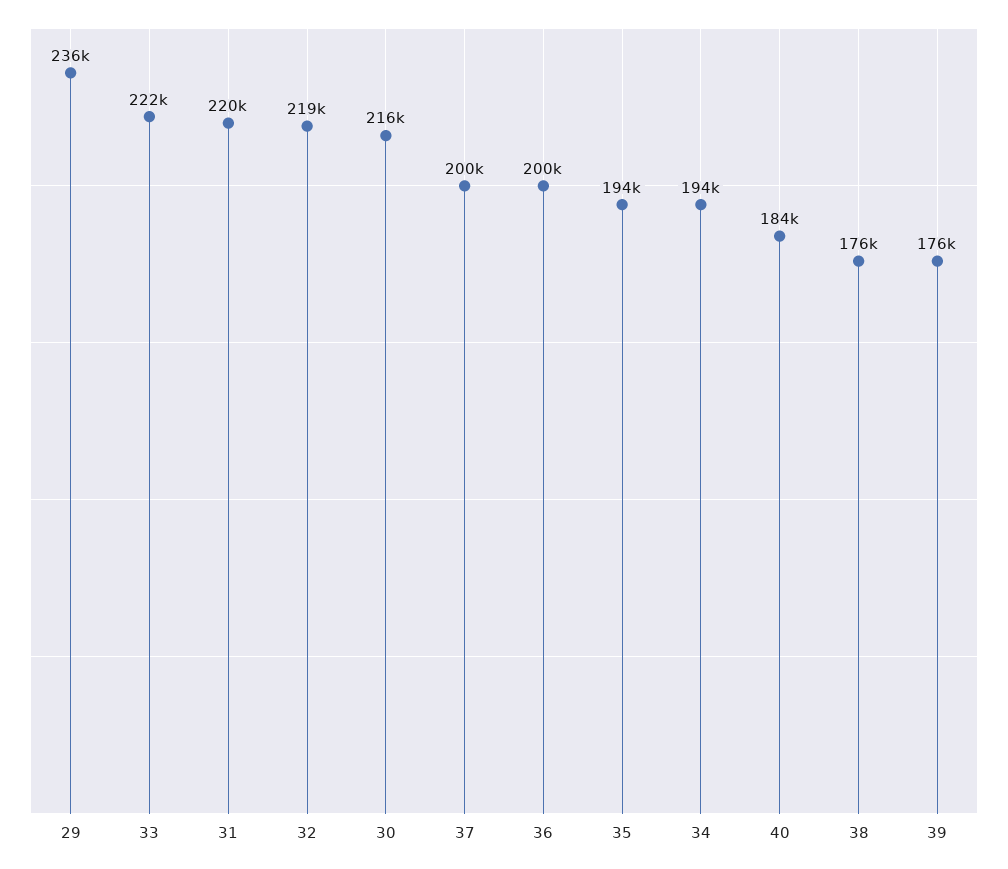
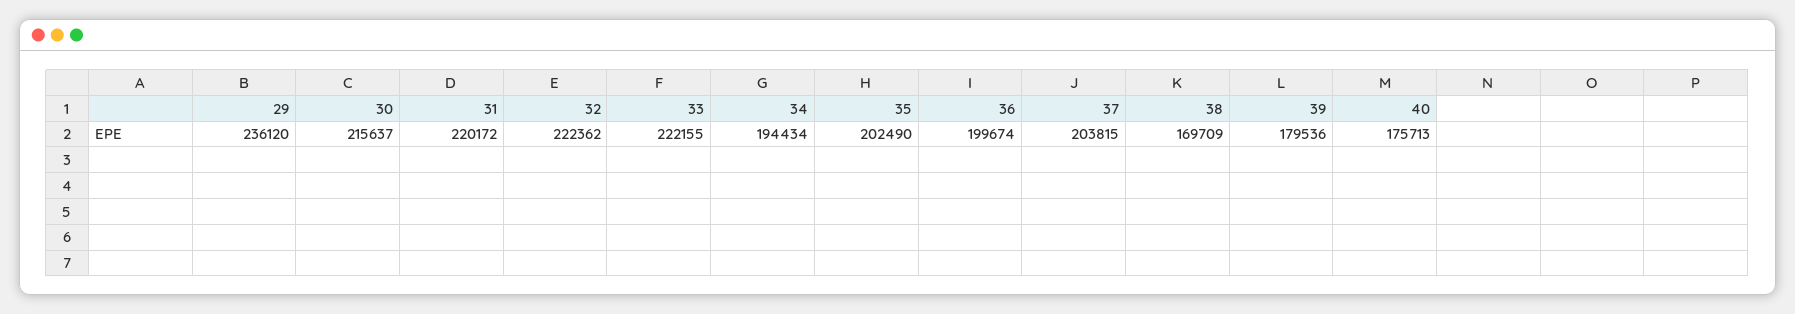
32: 219000 -> 222362
37: 200000 -> 203815
35: 194000 -> 202490
40: 184000 -> 175713
38: 176000 -> 169709
39: 176000 -> 179536

